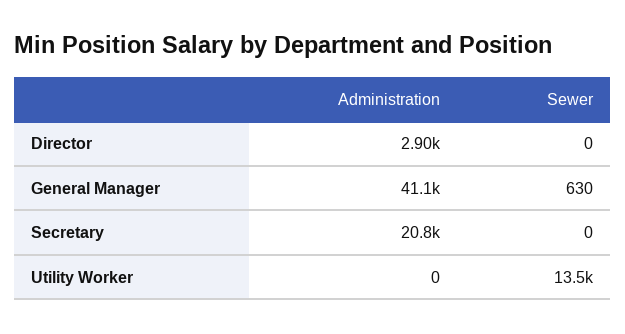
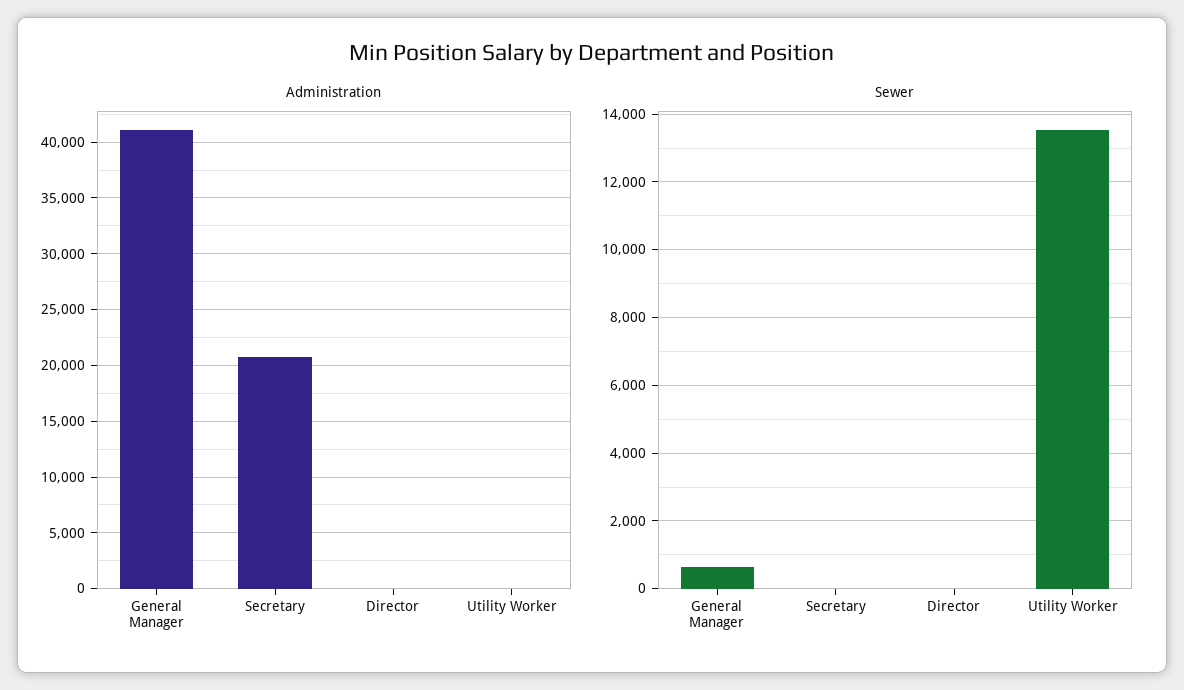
Administration, Director: 2900 -> 0

